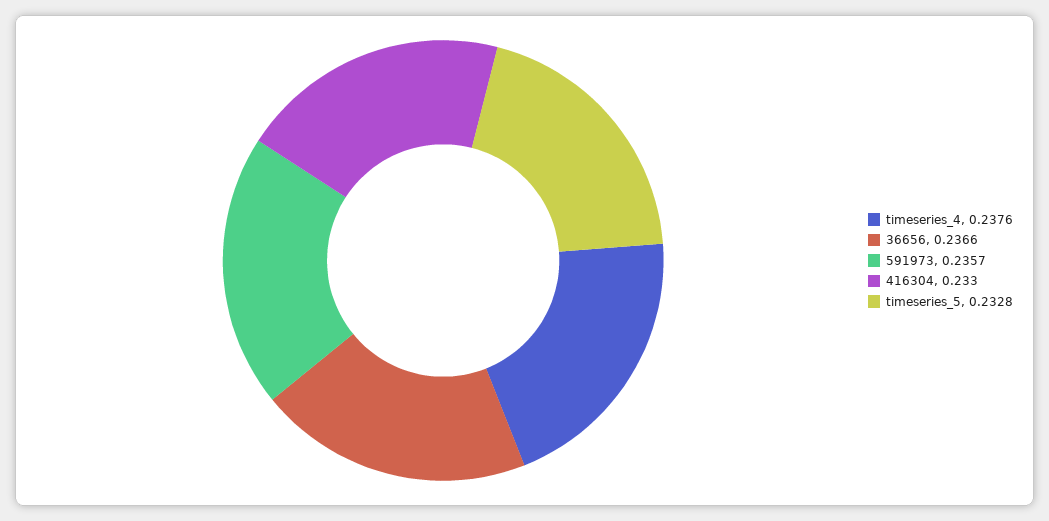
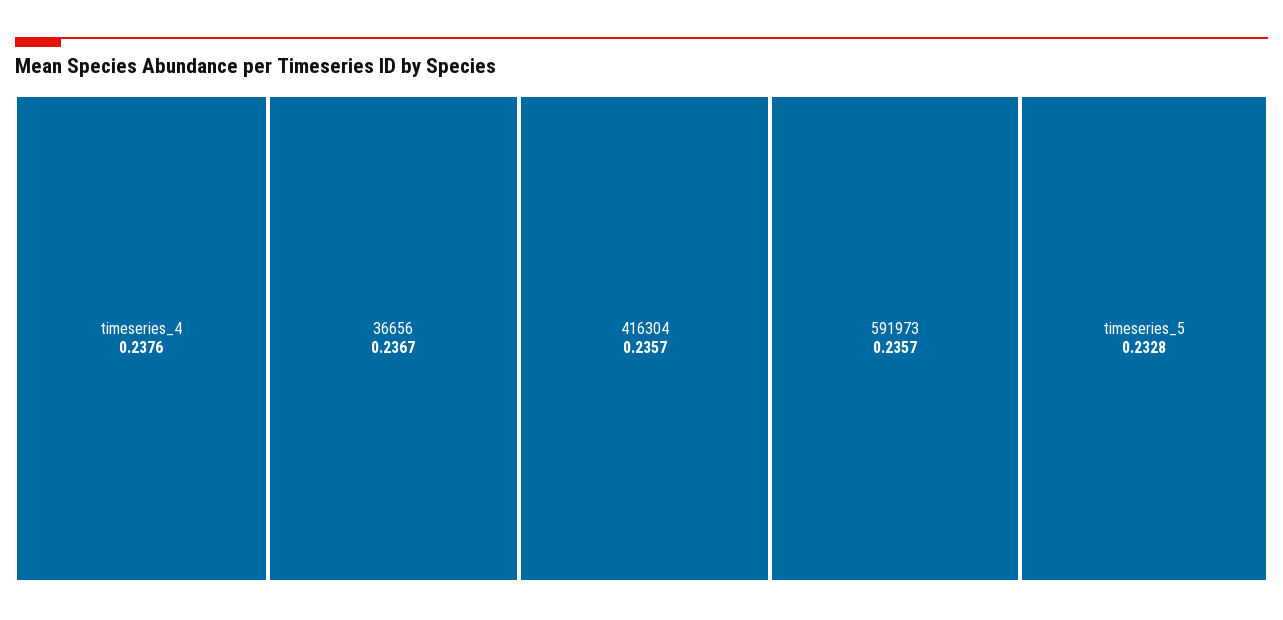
36656: 0.2366 -> 0.2367
416304: 0.233 -> 0.2357

